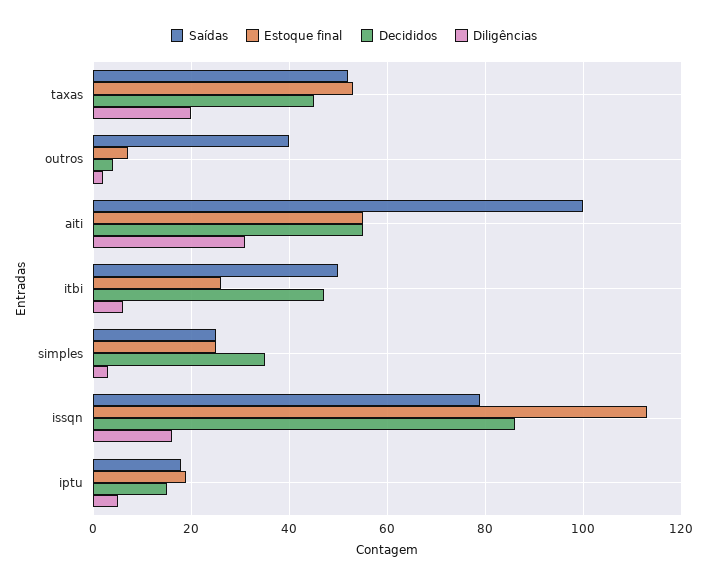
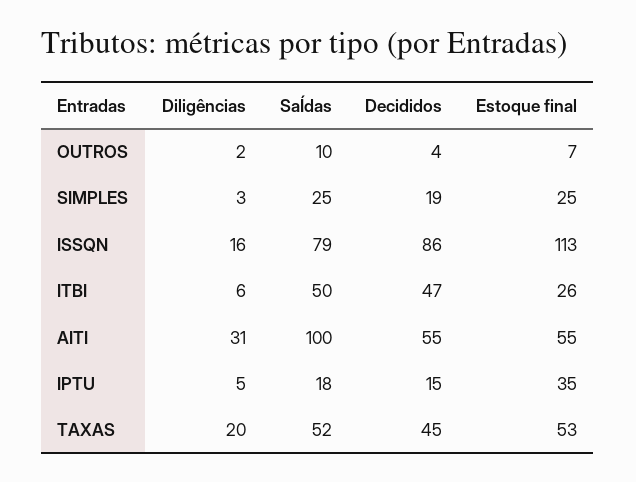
Saídas, outros: 40 -> 10
Decididos, simples: 35 -> 19
Estoque final, iptu: 20 -> 35

